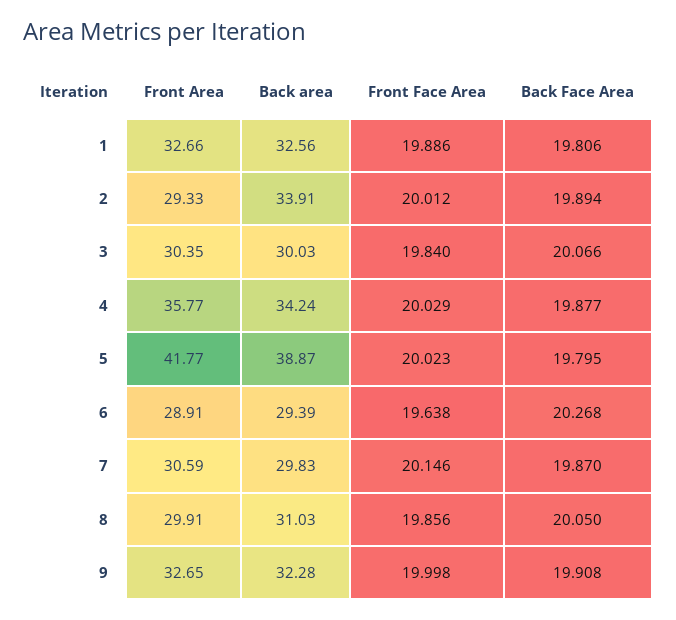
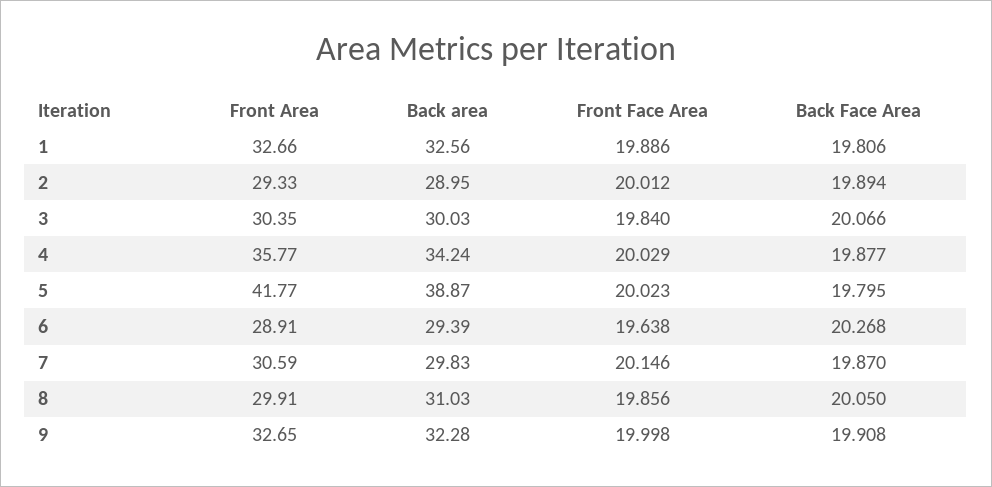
Back area, 2: 33.91 -> 28.95

